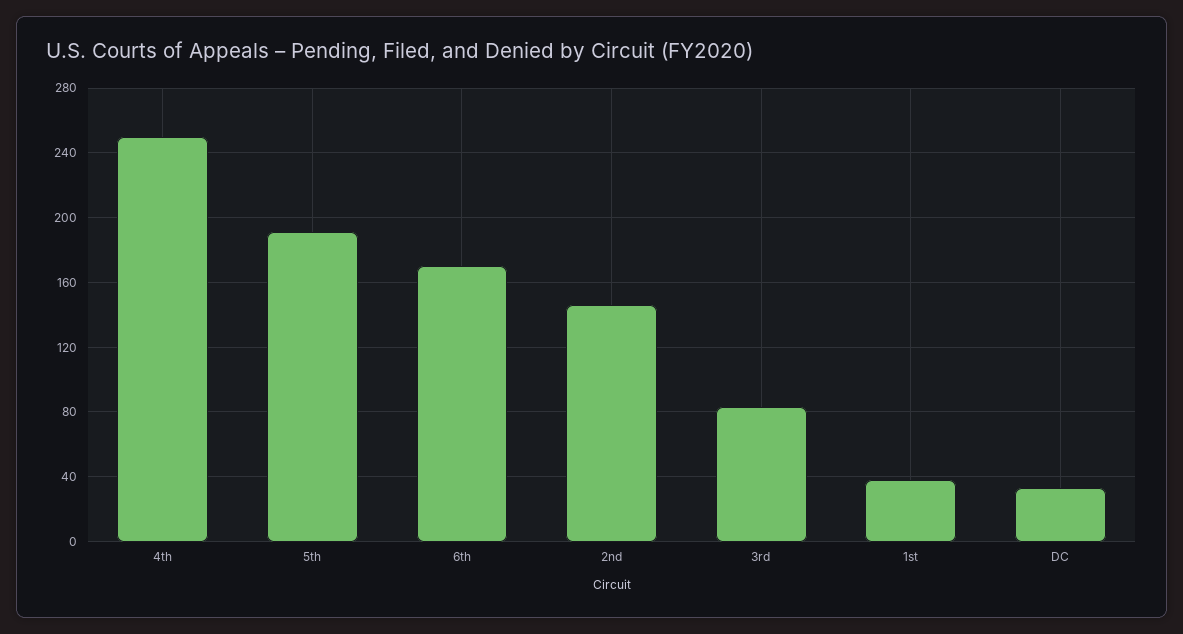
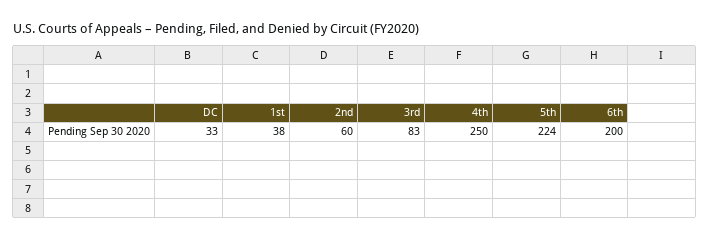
5th: 190 -> 224
6th: 170 -> 200
2nd: 145 -> 60

